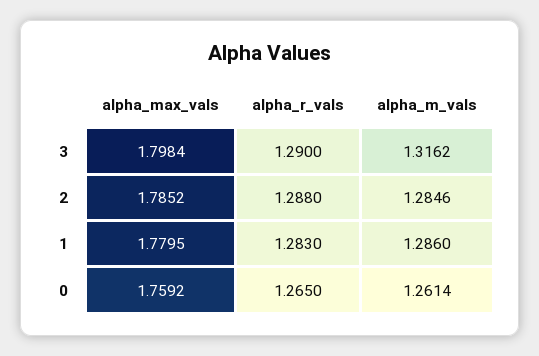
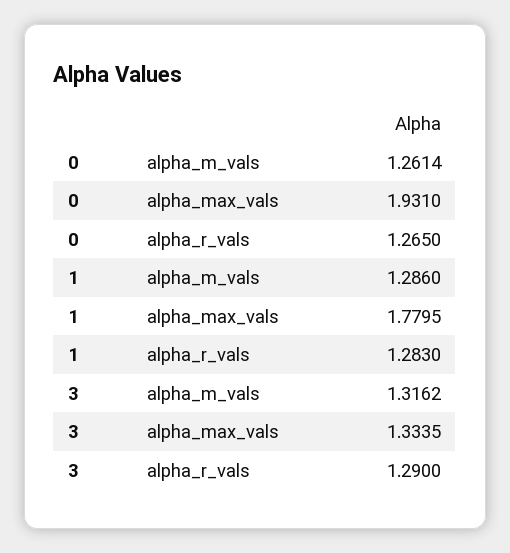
alpha_max_vals, 3: 1.7984 -> 1.3335
alpha_max_vals, 2: 1.7852 -> none
alpha_r_vals, 2: 1.288 -> none
alpha_m_vals, 2: 1.2846 -> none
alpha_max_vals, 0: 1.7592 -> 1.931

